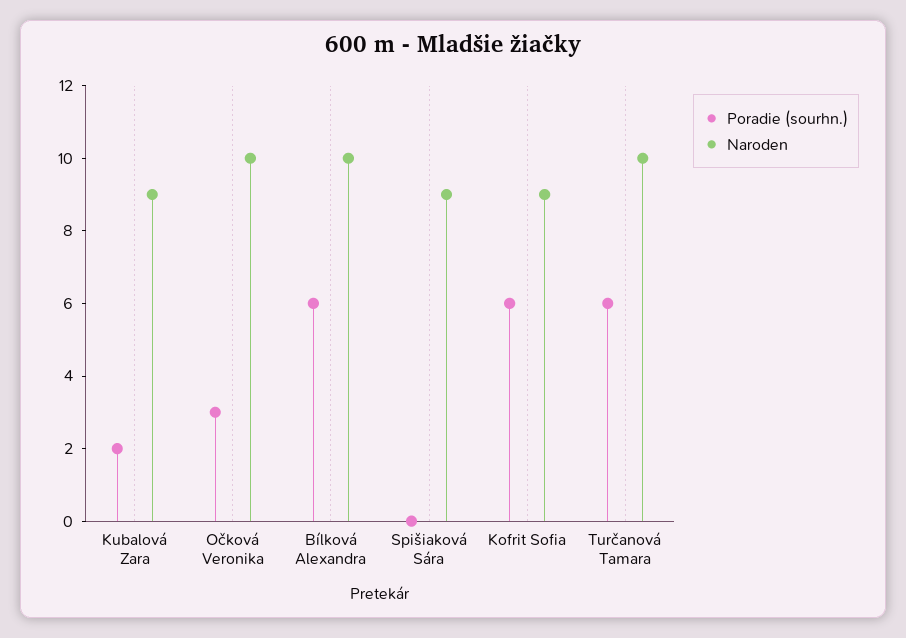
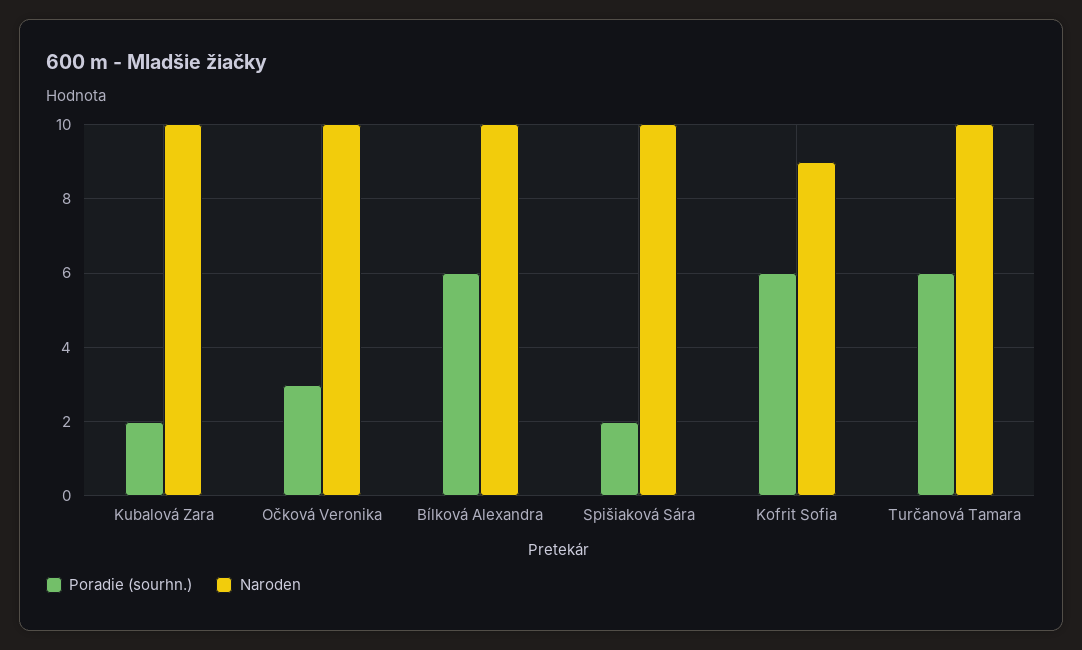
Naroden, Kubalová Zara: 9 -> 10
Poradie (sourhn.), Spišiaková Sára: 0 -> 2
Naroden, Spišiaková Sára: 9 -> 10

